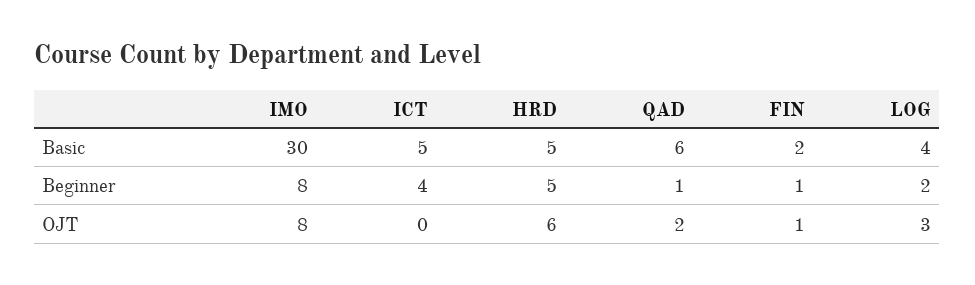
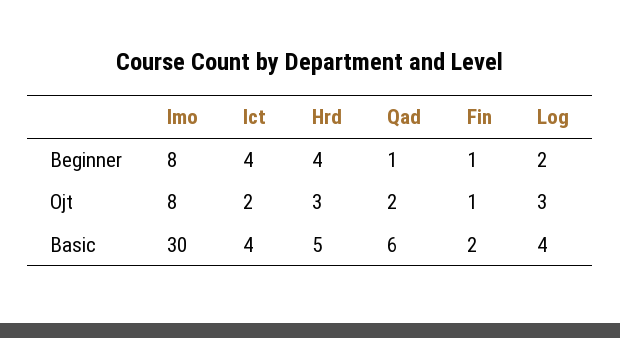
ICT, Basic: 5 -> 4
HRD, Beginner: 5 -> 4
ICT, OJT: 0 -> 2
HRD, OJT: 6 -> 3

